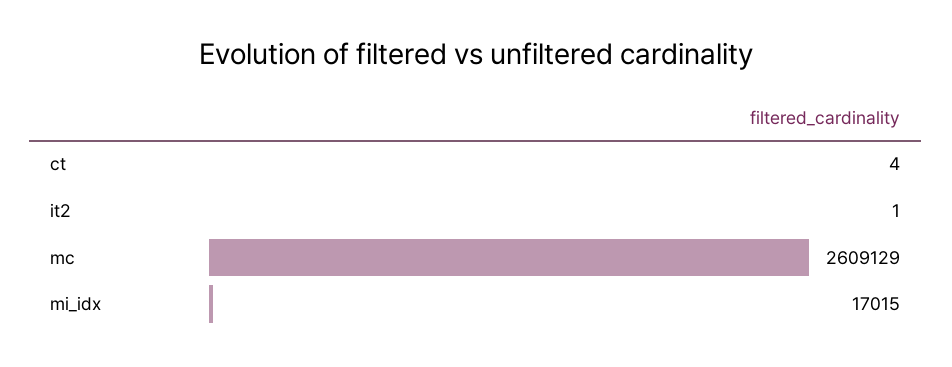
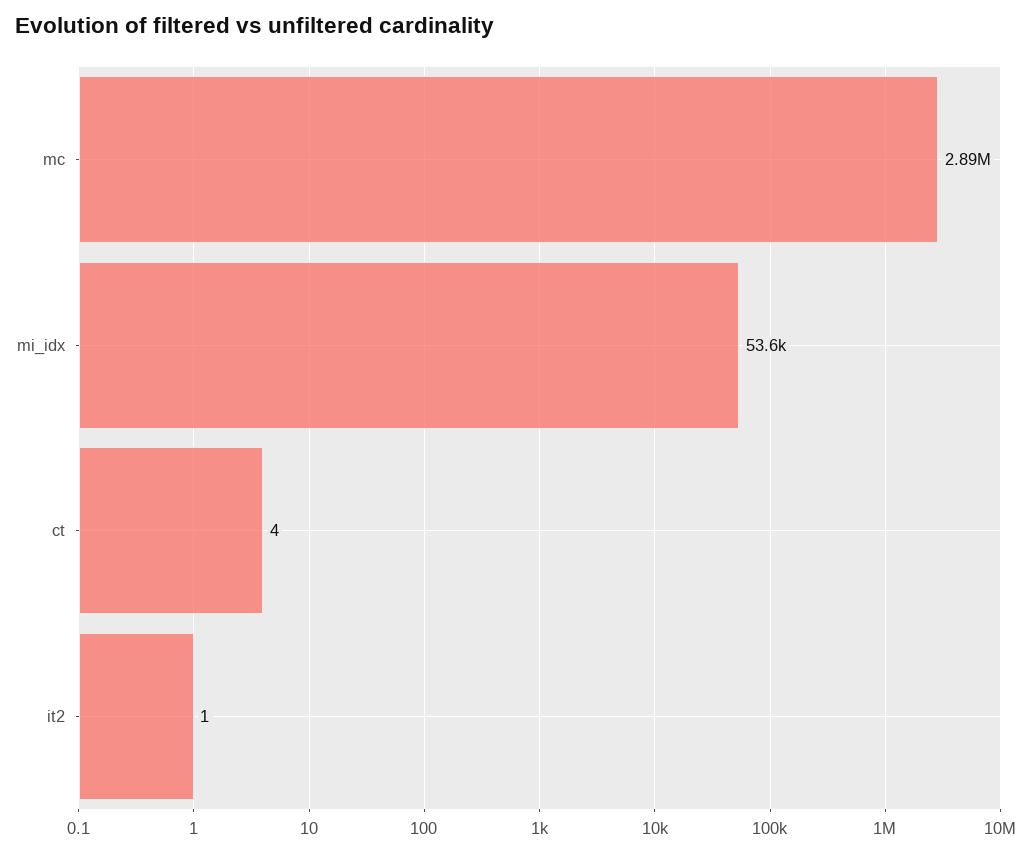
mc: 2609129 -> 2890000
mi_idx: 17015 -> 53600

